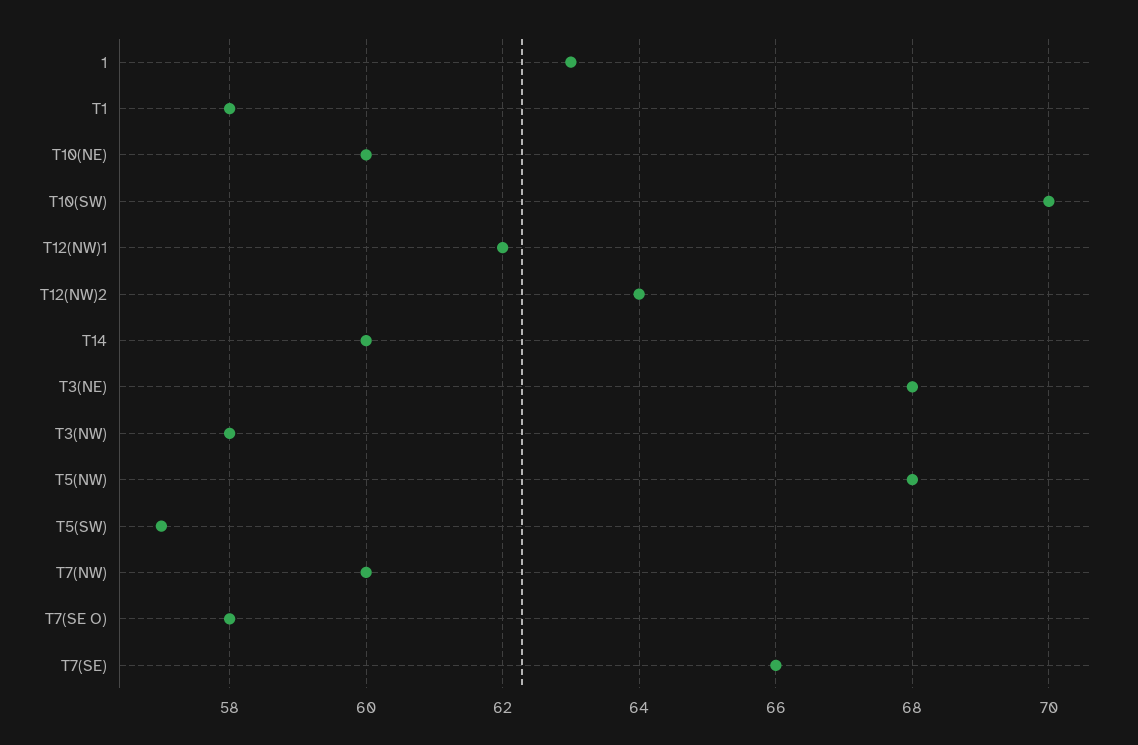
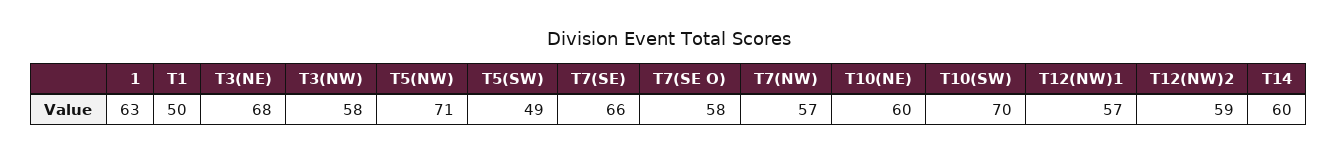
T1: 58 -> 50
T12(NW)1: 62 -> 57
T12(NW)2: 64 -> 59
T5(NW): 68 -> 71
T5(SW): 57 -> 49
T7(NW): 60 -> 57

